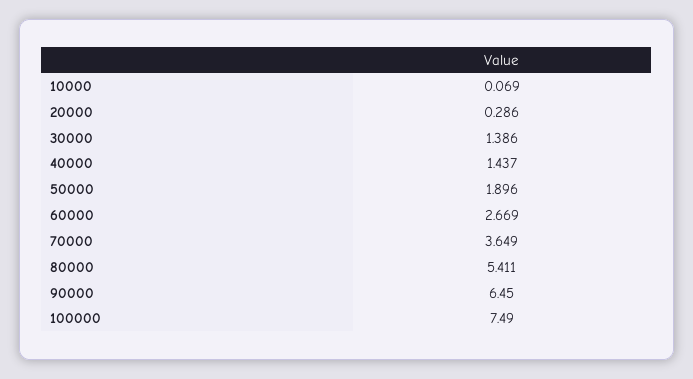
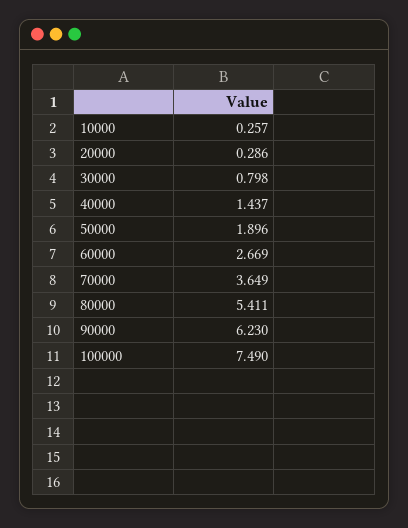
10000: 0.069 -> 0.257
30000: 1.386 -> 0.798
90000: 6.45 -> 6.23

